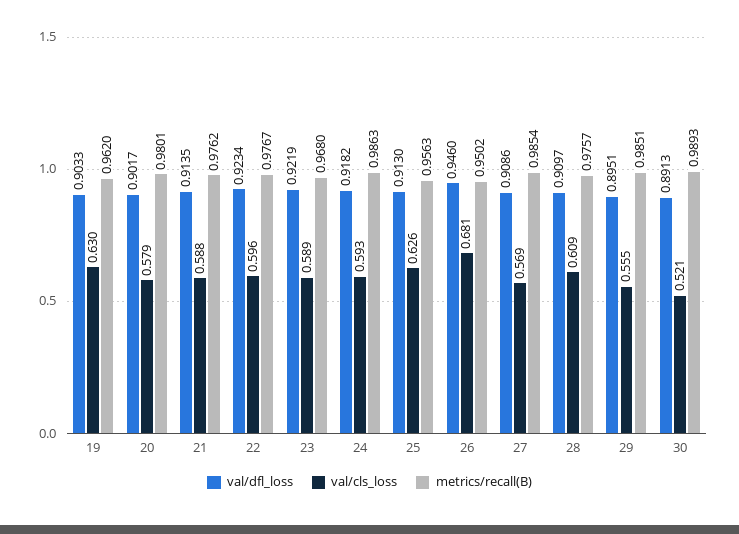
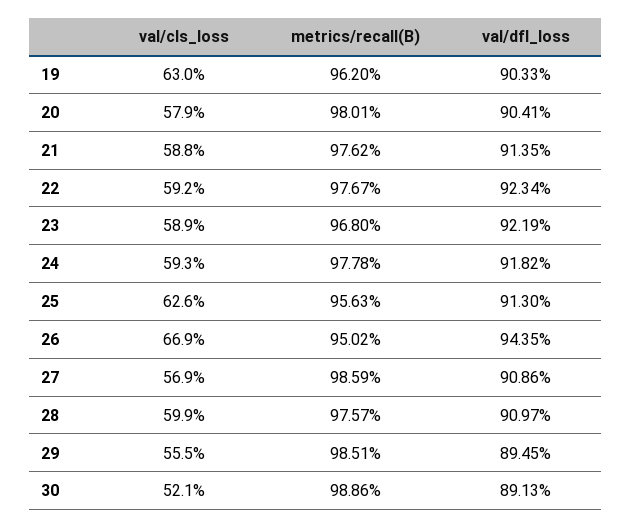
val/dfl_loss, 20: 0.9017 -> 0.9041
val/cls_loss, 22: 0.596 -> 0.592
metrics/recall(B), 24: 0.9863 -> 0.9778
val/dfl_loss, 26: 0.946 -> 0.9435
val/cls_loss, 26: 0.681 -> 0.669
metrics/recall(B), 27: 0.9854 -> 0.9859
val/cls_loss, 28: 0.609 -> 0.599
val/dfl_loss, 29: 0.8951 -> 0.8945
metrics/recall(B), 30: 0.9893 -> 0.9886

